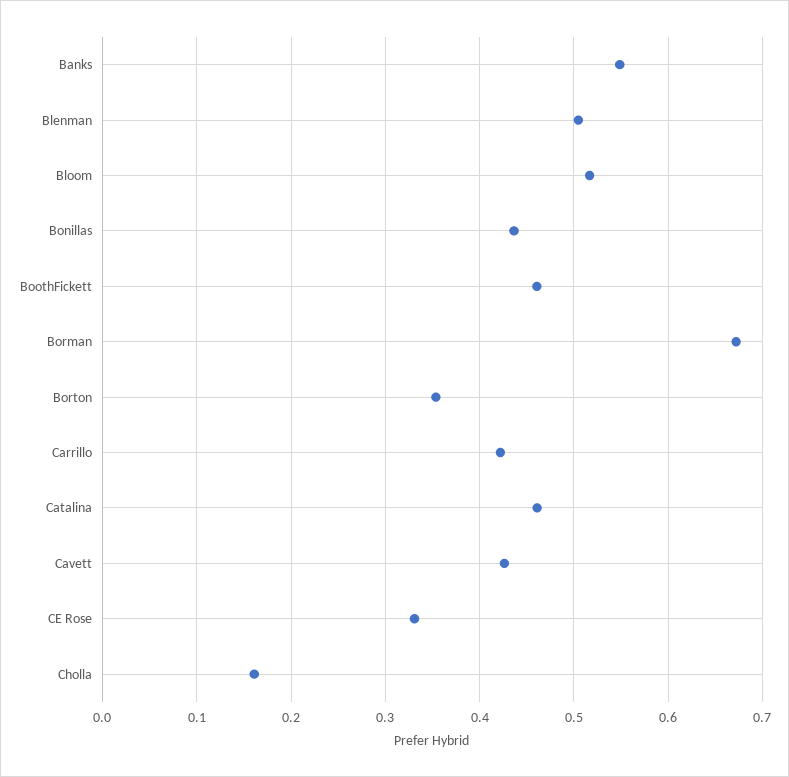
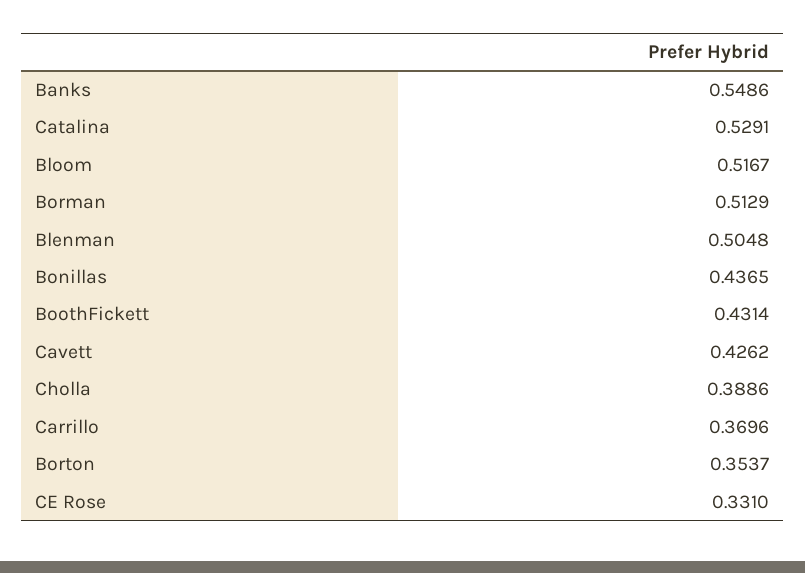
BoothFickett: 0.46 -> 0.4314
Borman: 0.67 -> 0.5129
Carrillo: 0.42 -> 0.3696
Catalina: 0.46 -> 0.5291
Cholla: 0.16 -> 0.3886

